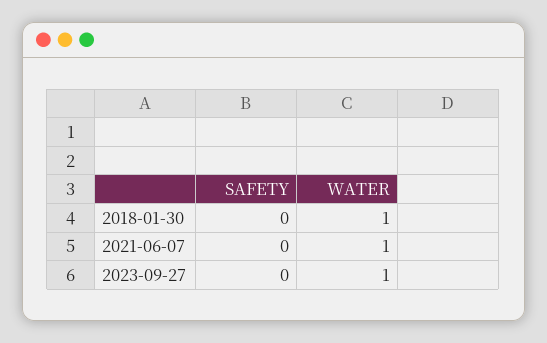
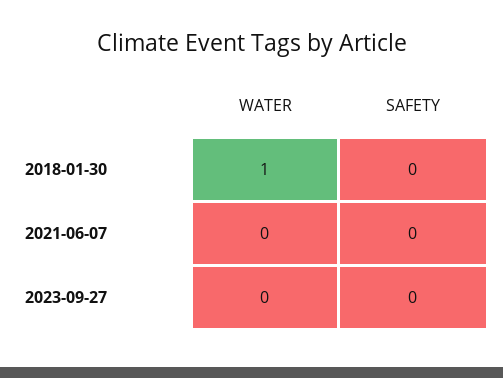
WATER, 2021-06-07: 1 -> 0
WATER, 2023-09-27: 1 -> 0

